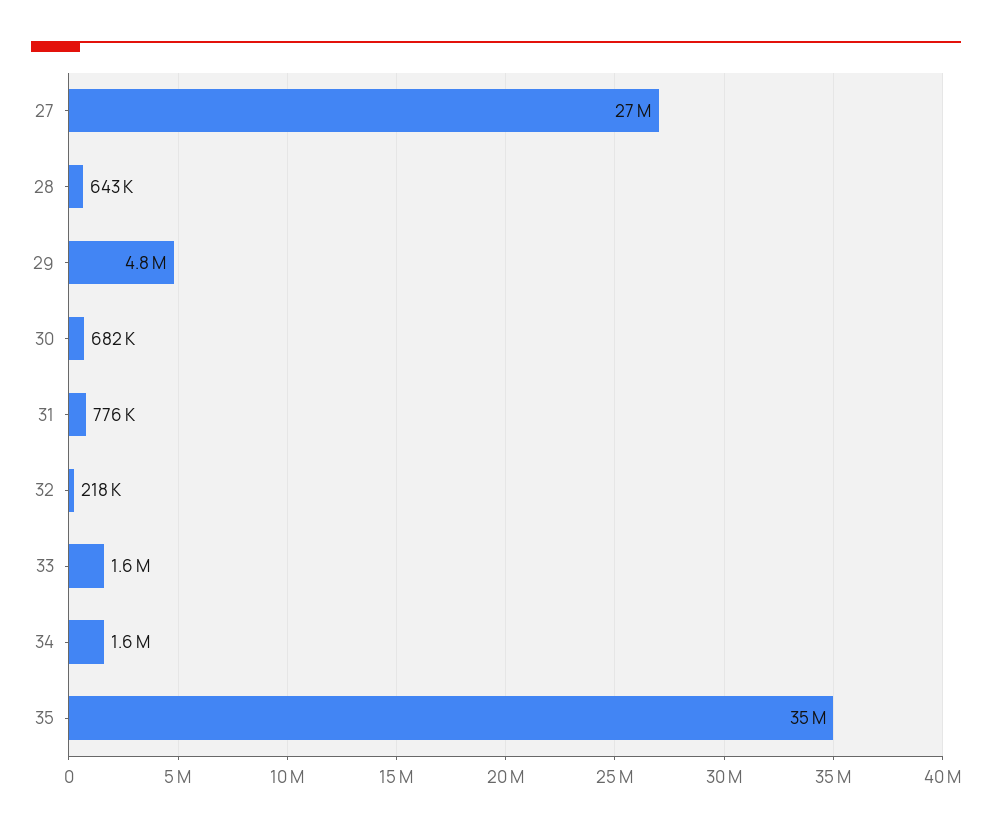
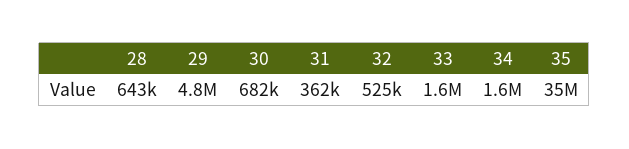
27: 27000000 -> none
31: 776000 -> 362000
32: 218000 -> 525000

